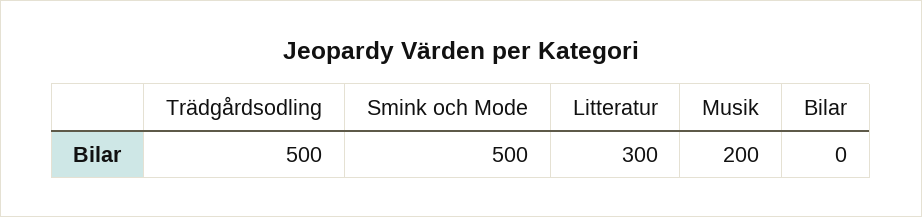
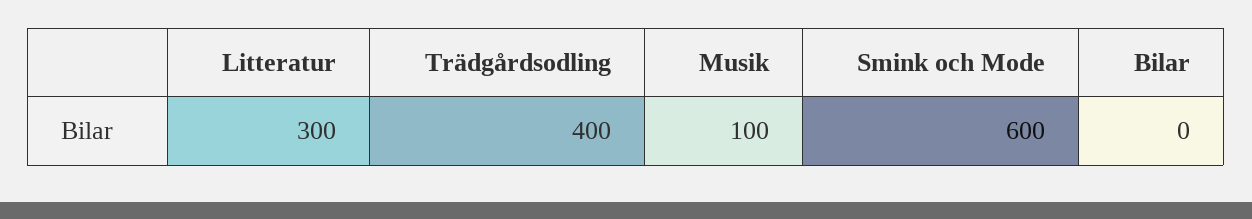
Trädgårdsodling: 500 -> 400
Smink och Mode: 500 -> 600
Musik: 200 -> 100

